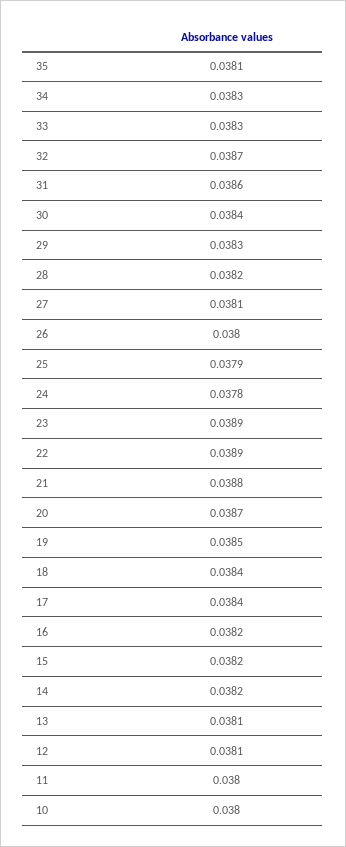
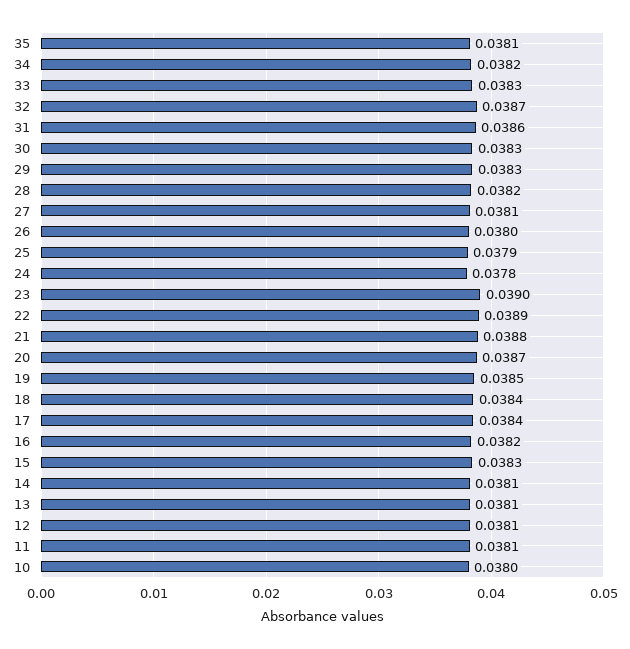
34: 0.0383 -> 0.0382
30: 0.0384 -> 0.0383
23: 0.0389 -> 0.039
15: 0.0382 -> 0.0383
14: 0.0382 -> 0.0381
11: 0.038 -> 0.0381

